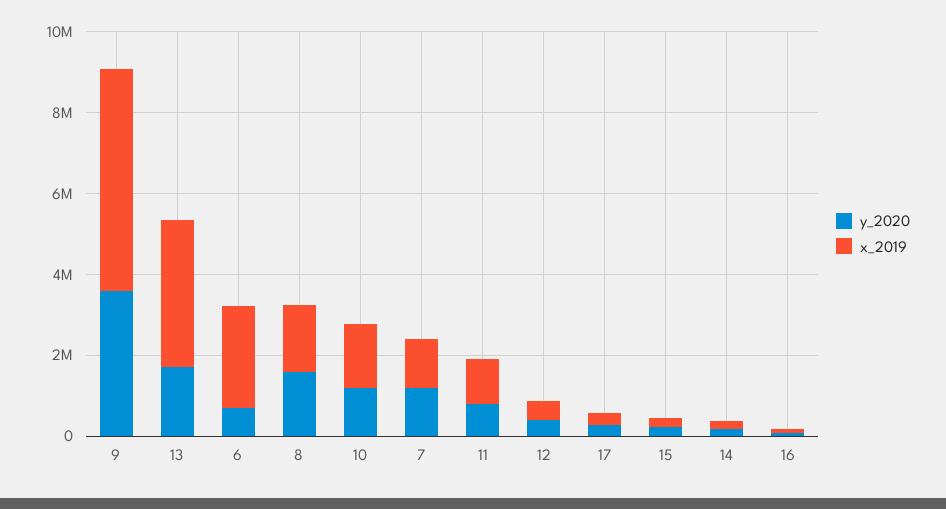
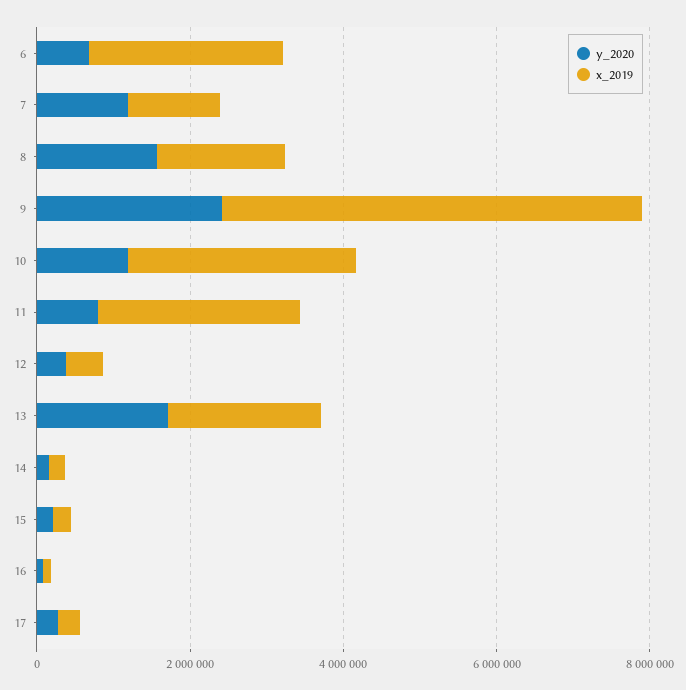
y_2020, 9: 3500000 -> 2500000
x_2019, 13: 3500000 -> 2000000
x_2019, 10: 1500000 -> 3000000
x_2019, 11: 1000000 -> 2500000

